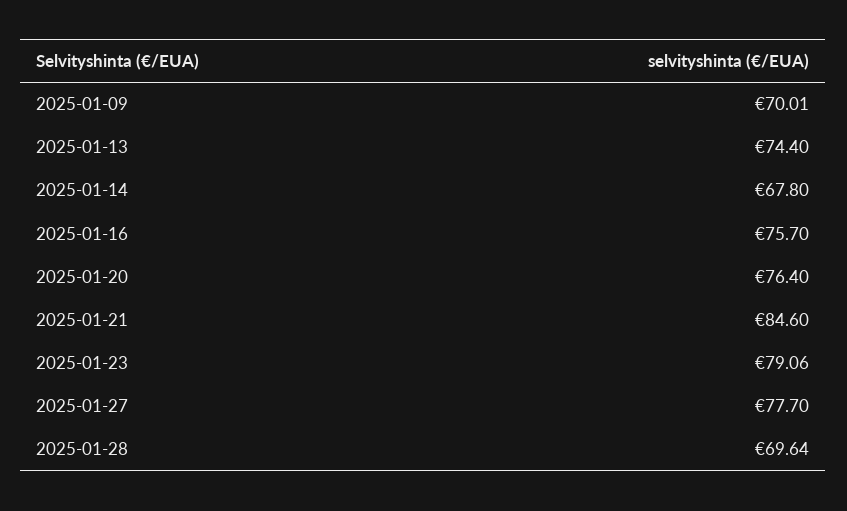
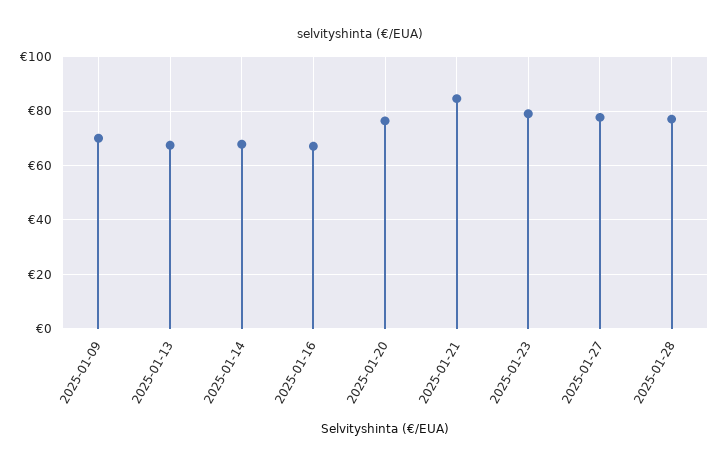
2025-01-13: 74.4 -> 67.5
2025-01-16: 75.7 -> 67.5
2025-01-28: 69.64 -> 77.5

